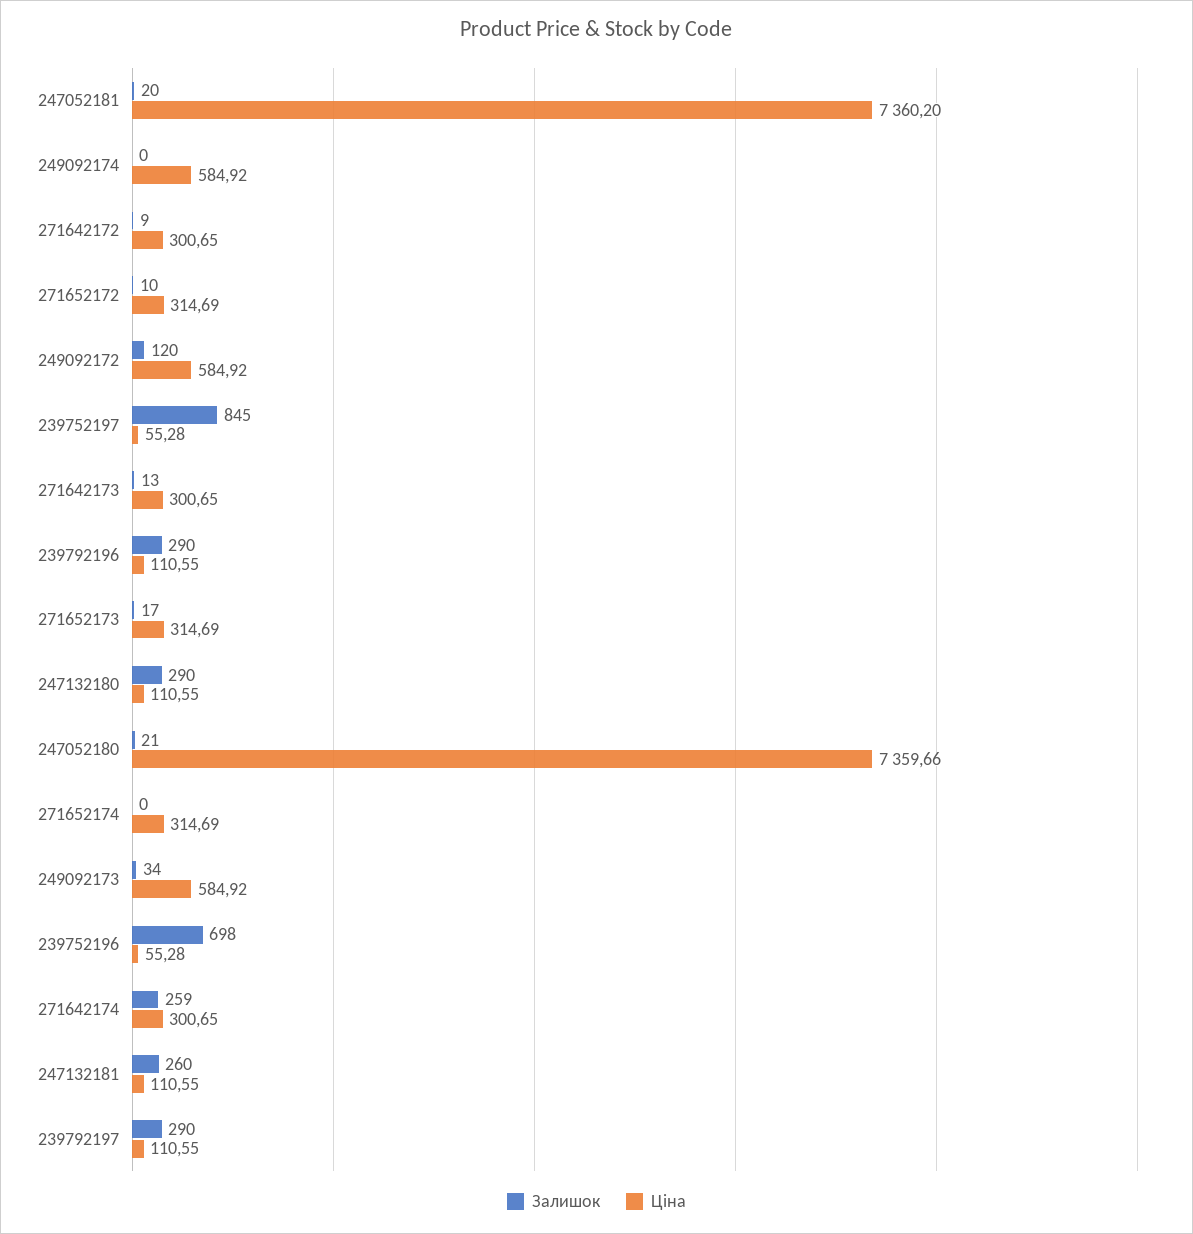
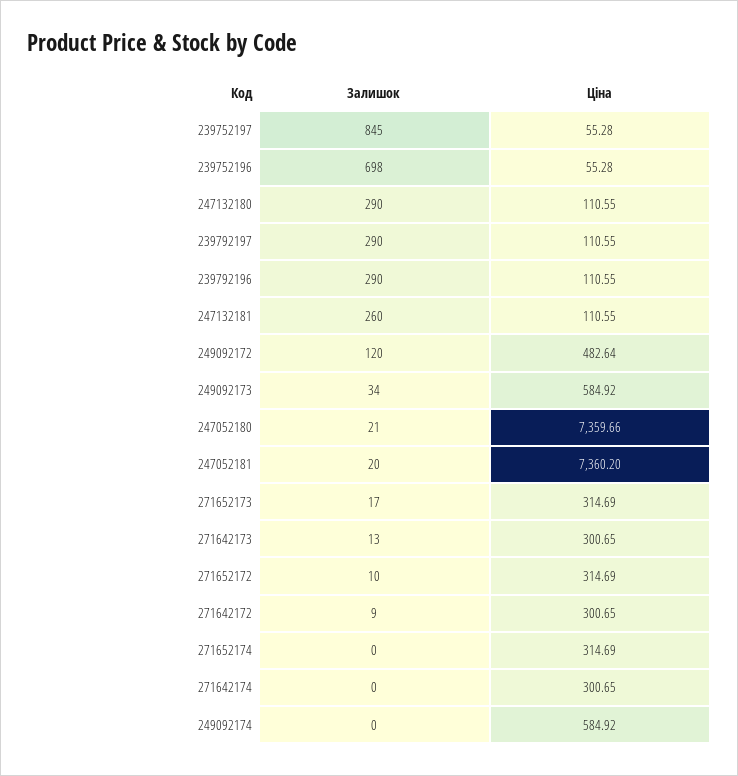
Ціна, 249092172: 584.92 -> 482.64
Залишок, 271642174: 259 -> 0

